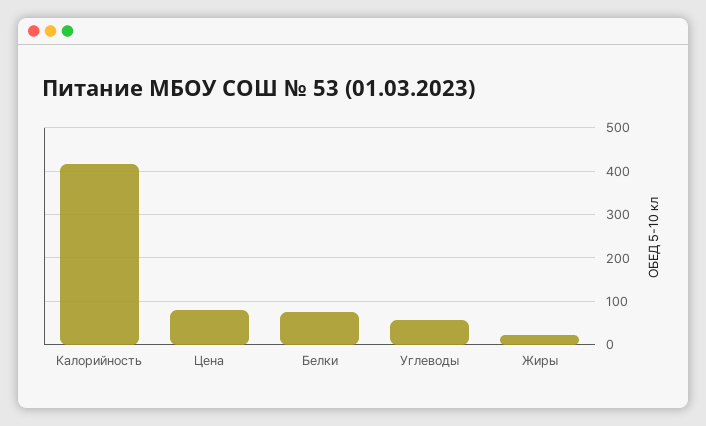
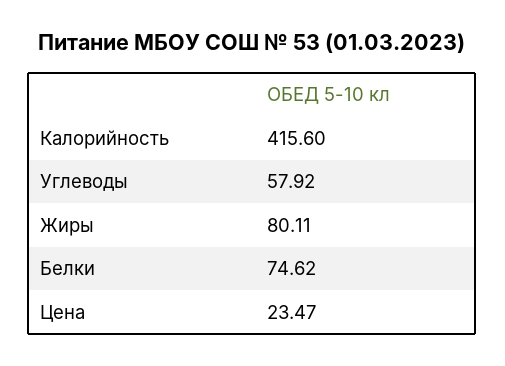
Цена: 80 -> 23.47
Жиры: 20 -> 80.11

